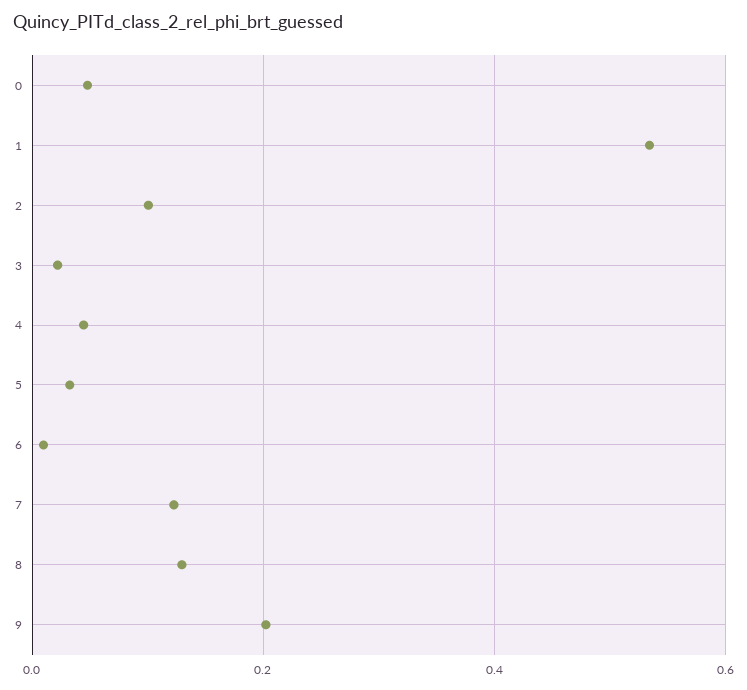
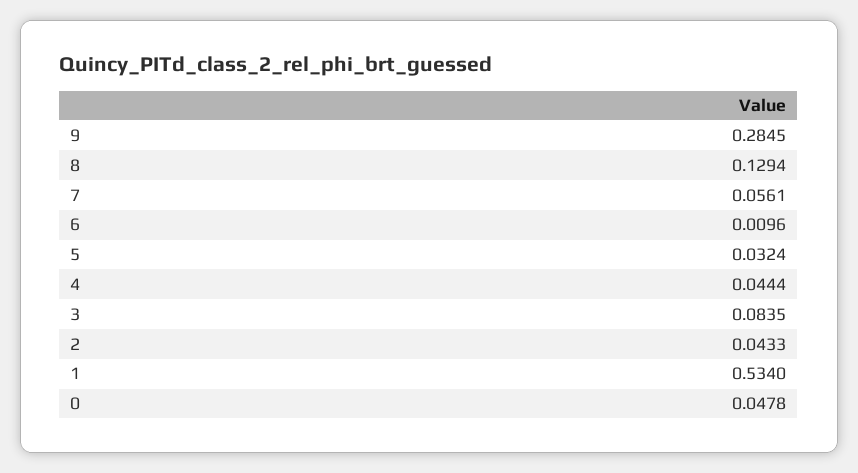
2: 0.1 -> 0.0433
3: 0.02 -> 0.0835
7: 0.12 -> 0.0561
9: 0.2 -> 0.2845

